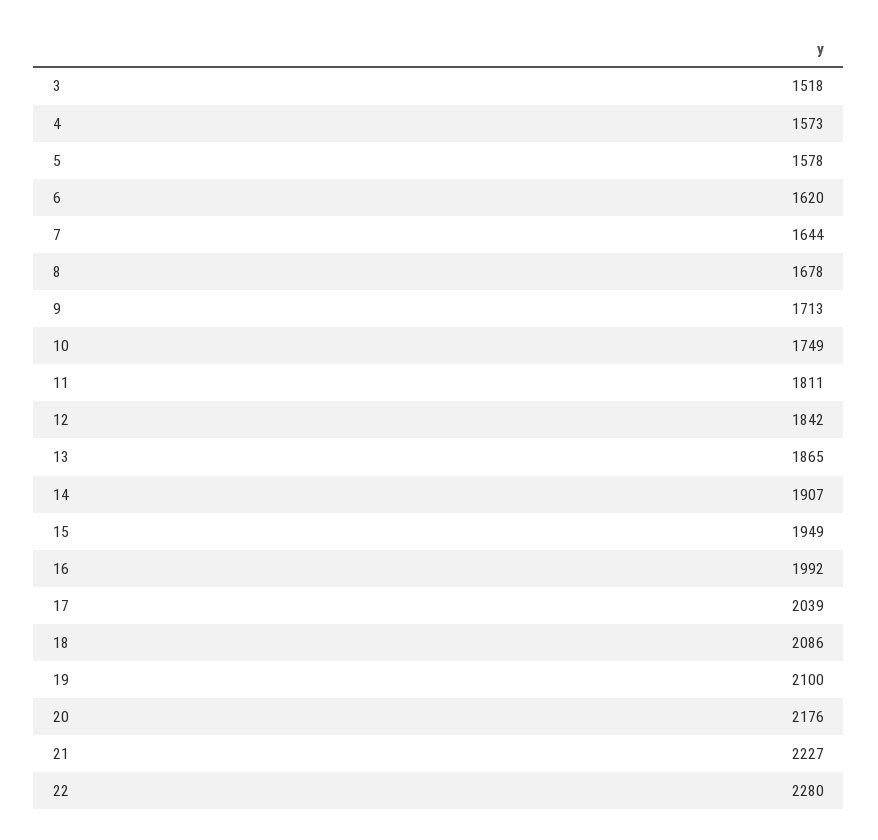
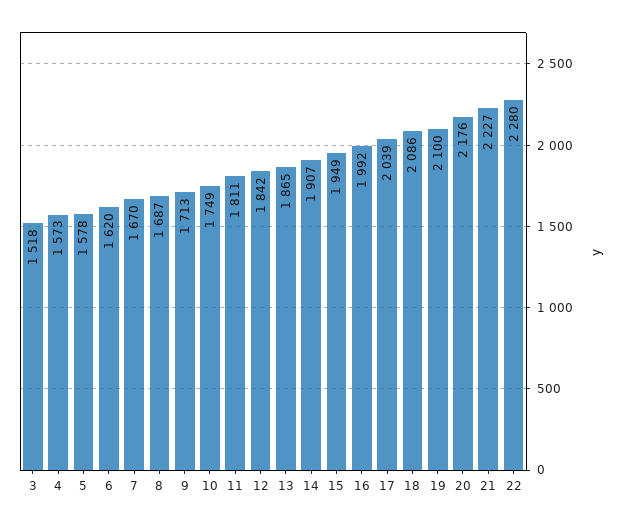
7: 1644 -> 1670
8: 1678 -> 1687

